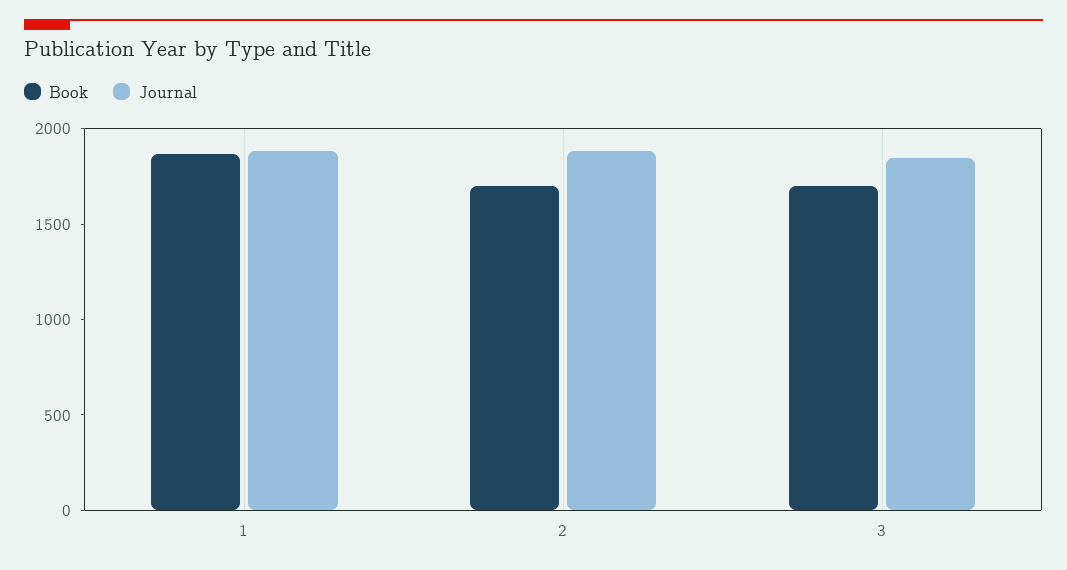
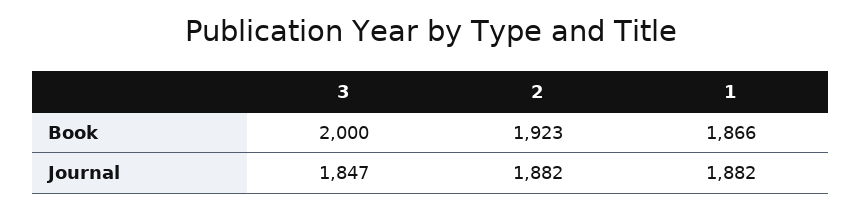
Book, 2: 1700 -> 1923
Book, 3: 1700 -> 2000

